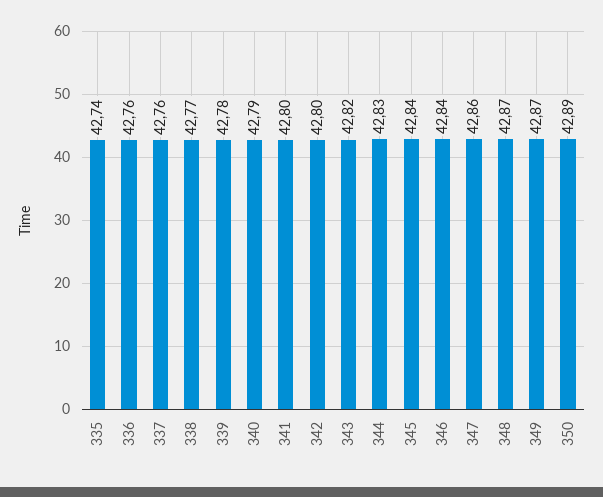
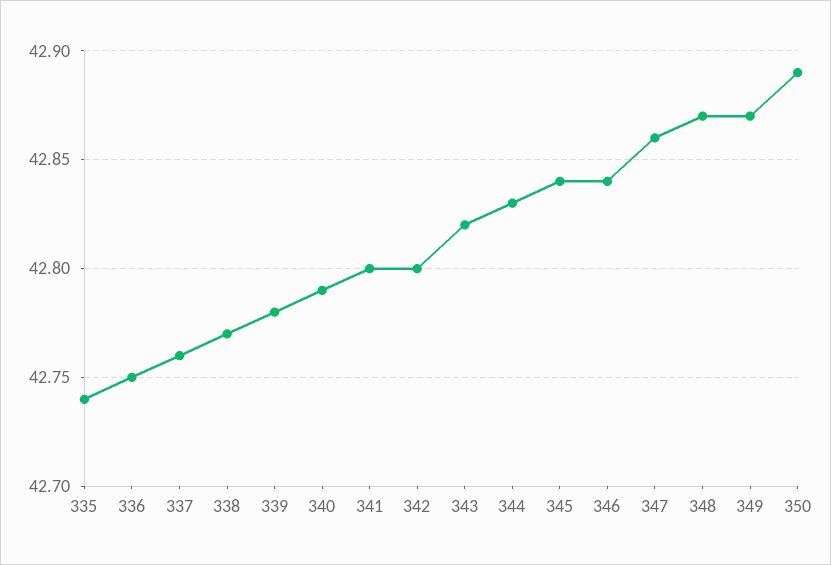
336: 42.76 -> 42.75

